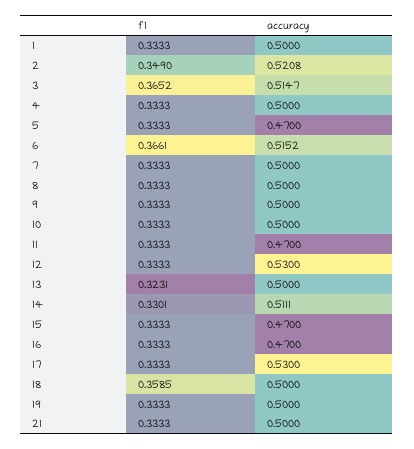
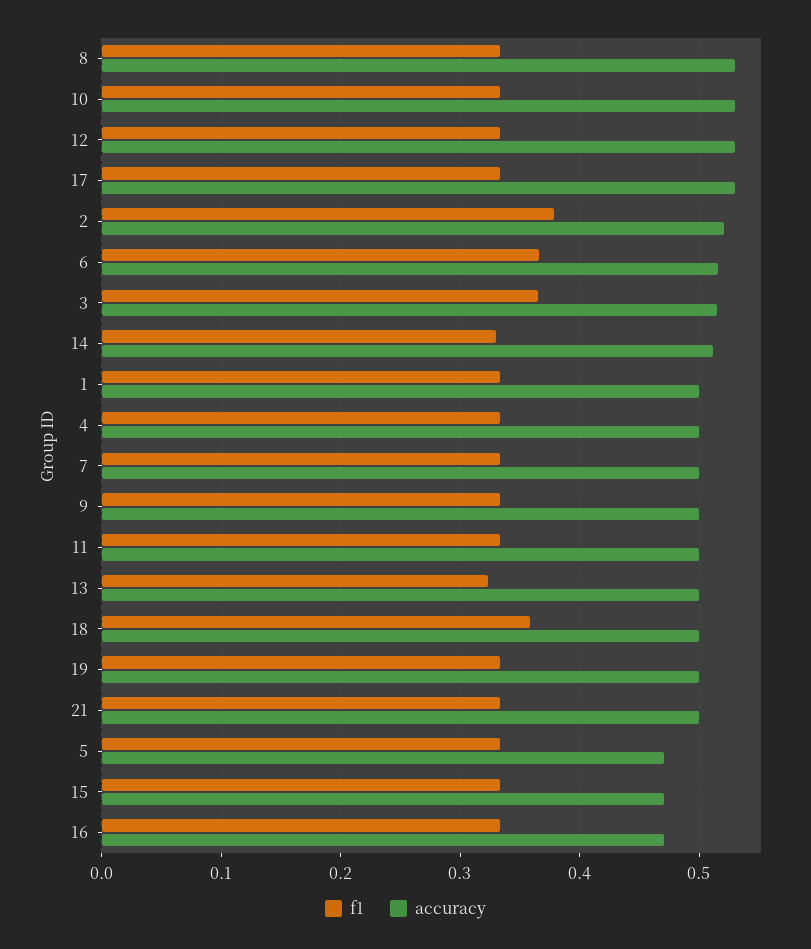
f1, 2: 0.349 -> 0.38
accuracy, 8: 0.5 -> 0.53
accuracy, 10: 0.5 -> 0.53
accuracy, 11: 0.47 -> 0.5

